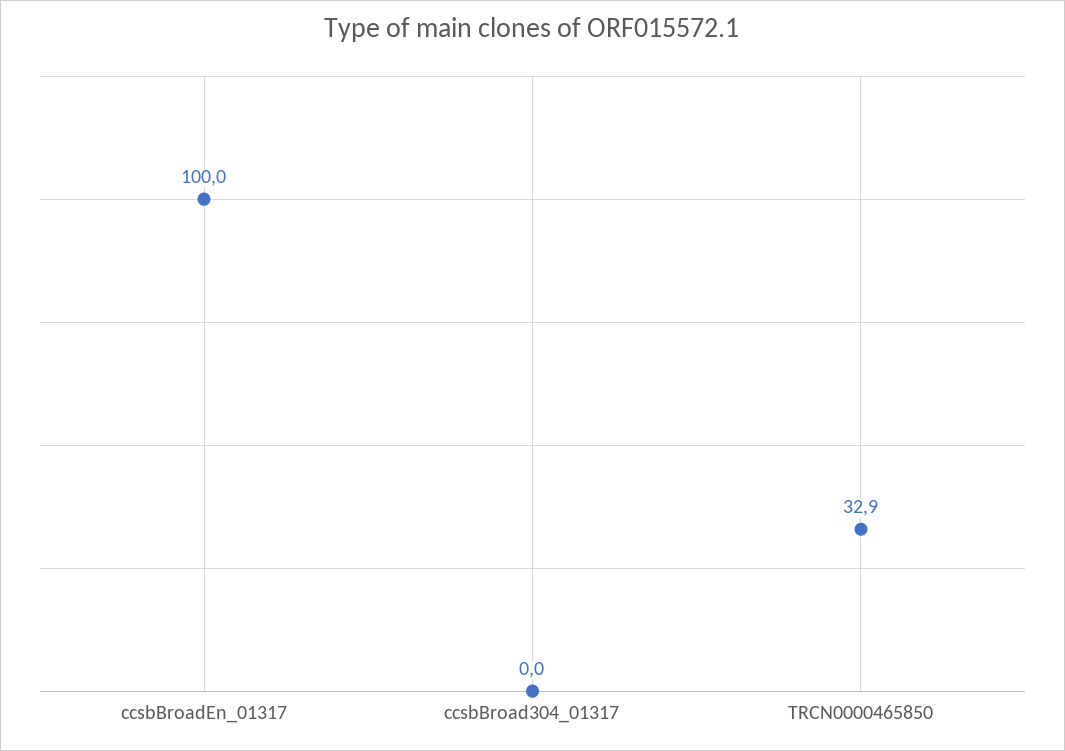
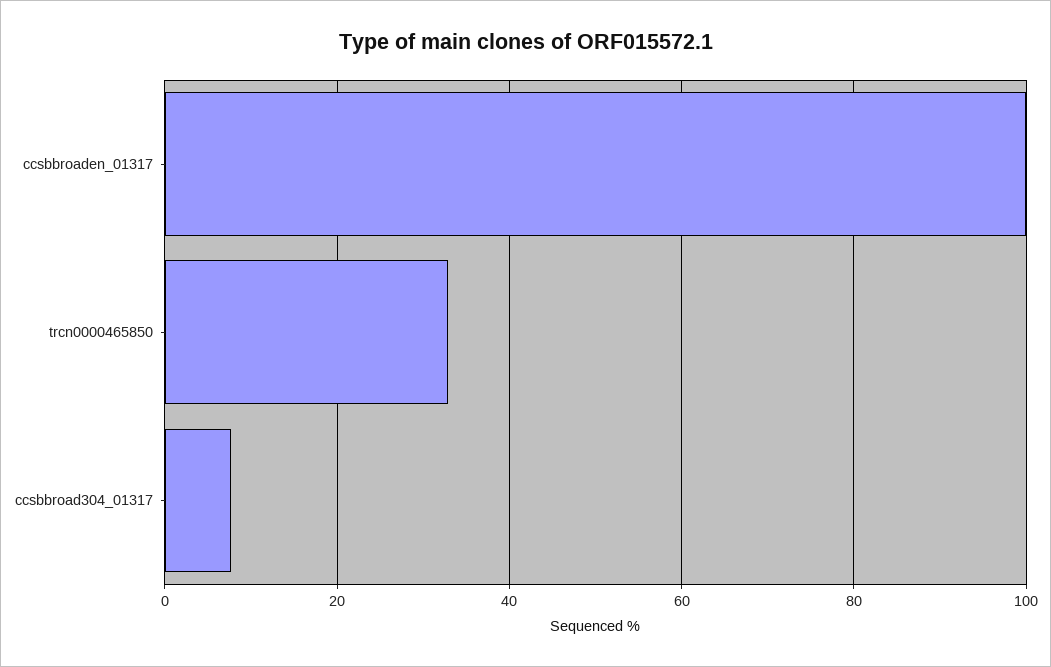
ccsbBroad304_01317: 0 -> 8

